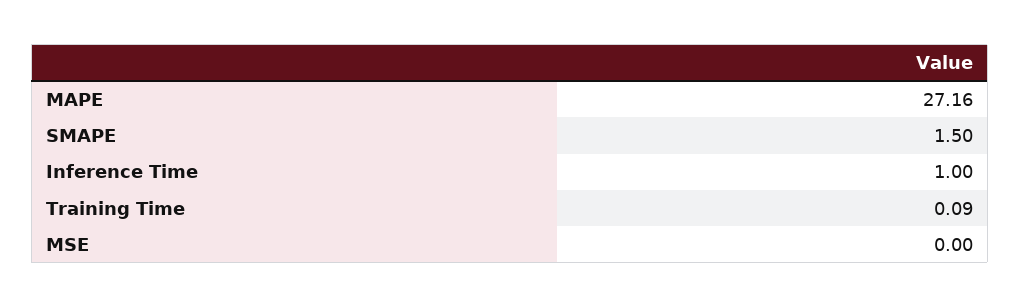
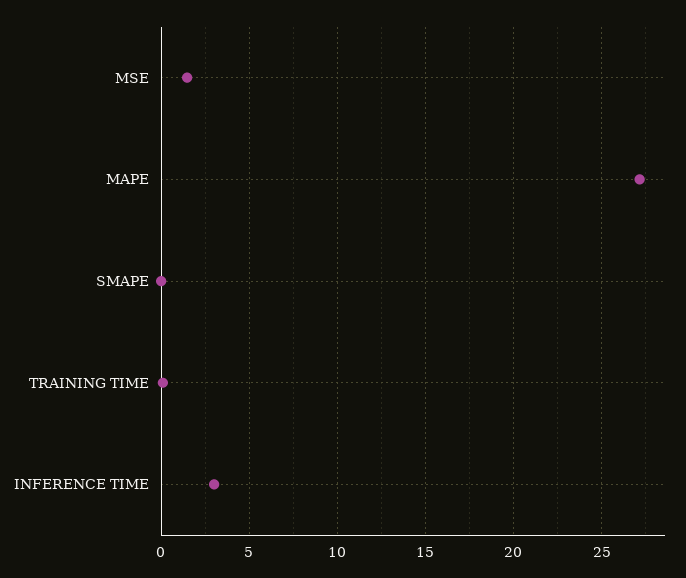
SMAPE: 1.5 -> 0
Inference Time: 1 -> 3
MSE: 0 -> 1.5

